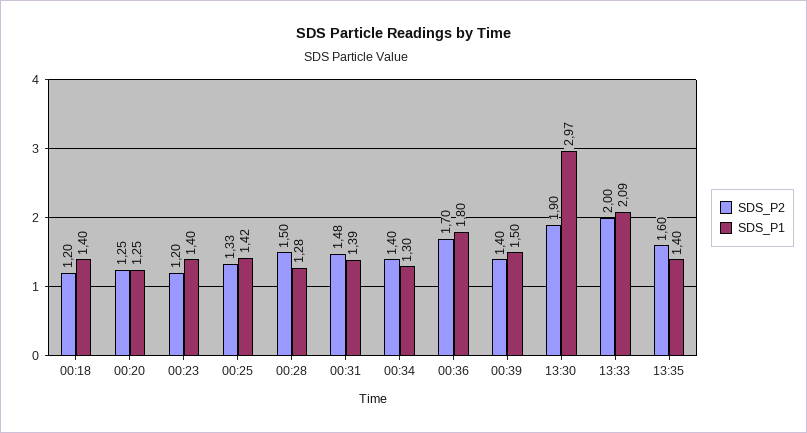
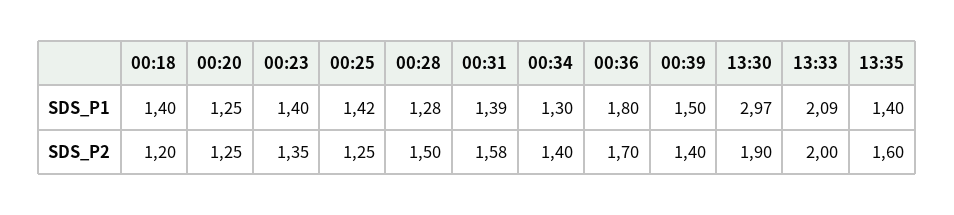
SDS_P2, 00:23: 1.2 -> 1.35
SDS_P2, 00:25: 1.33 -> 1.25
SDS_P2, 00:31: 1.48 -> 1.58

